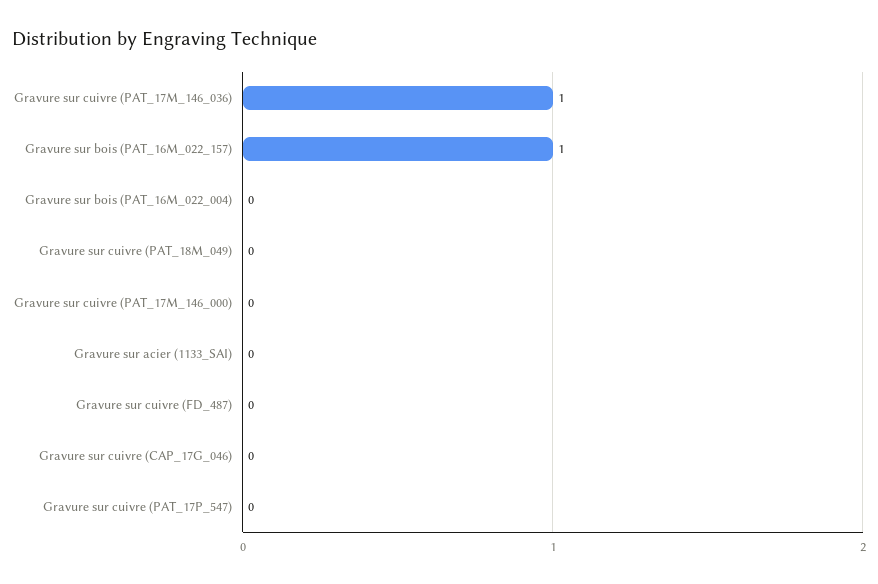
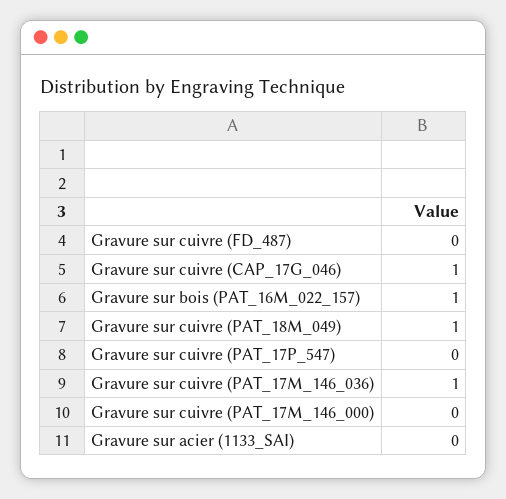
Gravure sur bois (PAT_16M_022_004): 0 -> none
Gravure sur cuivre (PAT_18M_049): 0 -> 1
Gravure sur cuivre (CAP_17G_046): 0 -> 1

